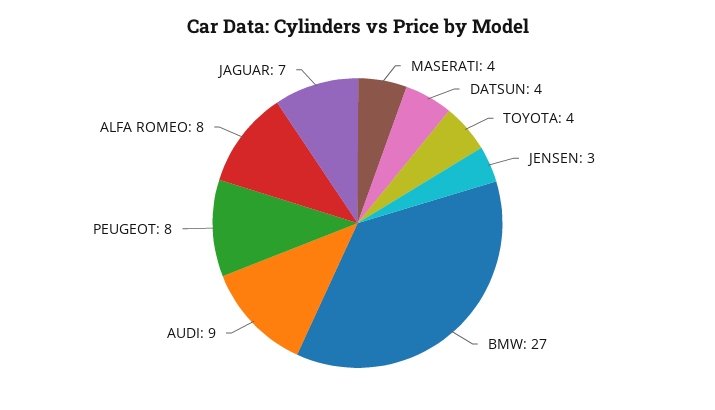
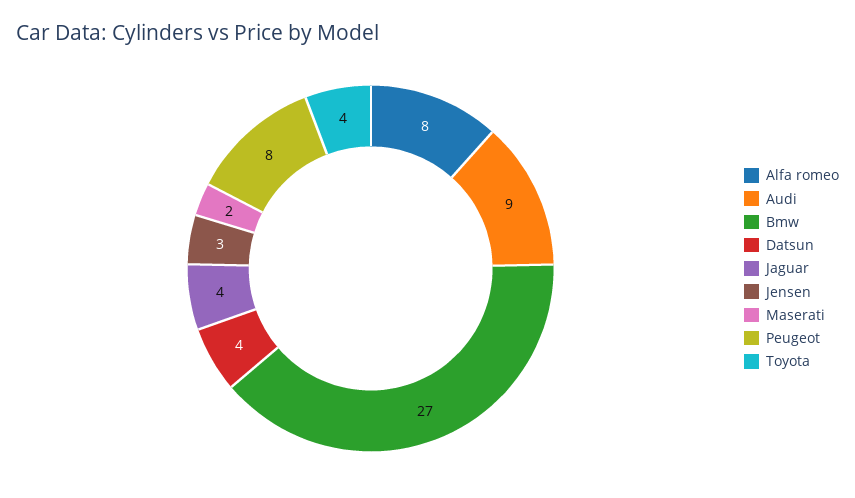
MASERATI: 4 -> 2
JAGUAR: 7 -> 4

